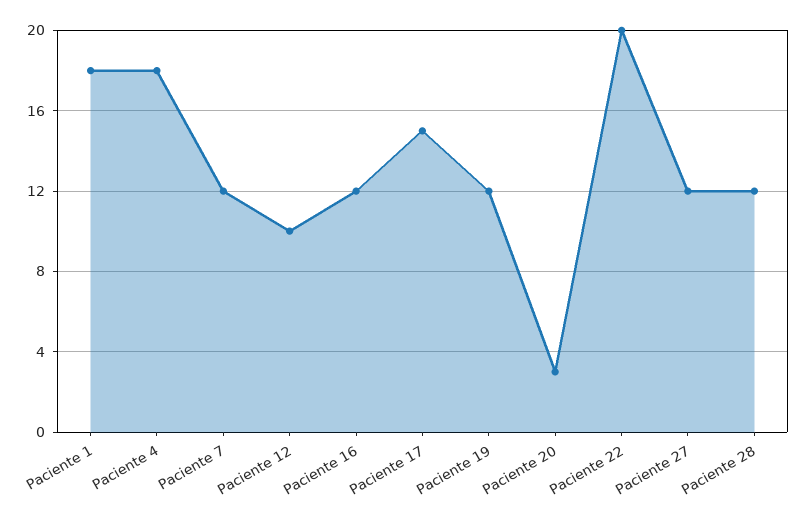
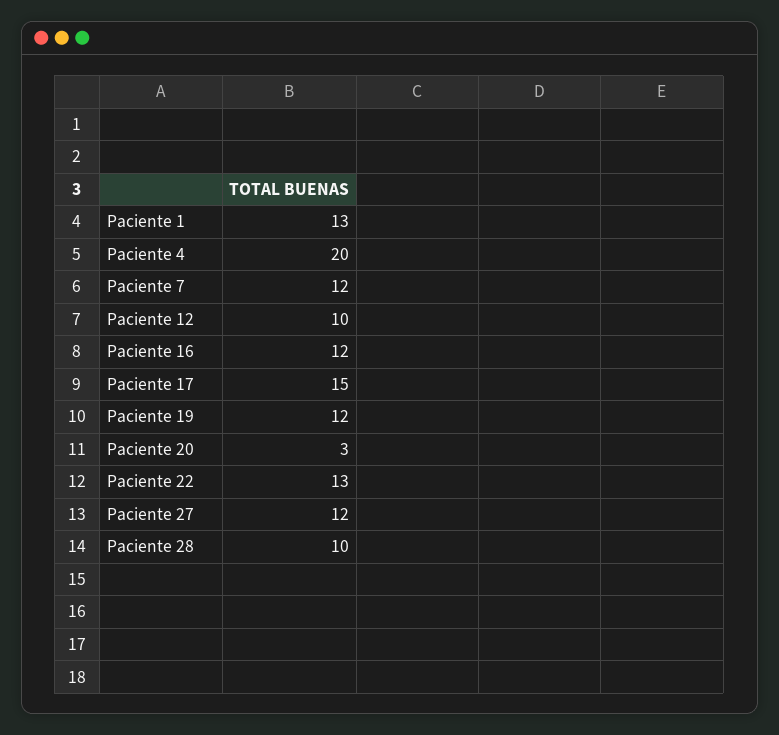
Paciente 1: 18 -> 13
Paciente 4: 18 -> 20
Paciente 22: 20 -> 13
Paciente 28: 12 -> 10

